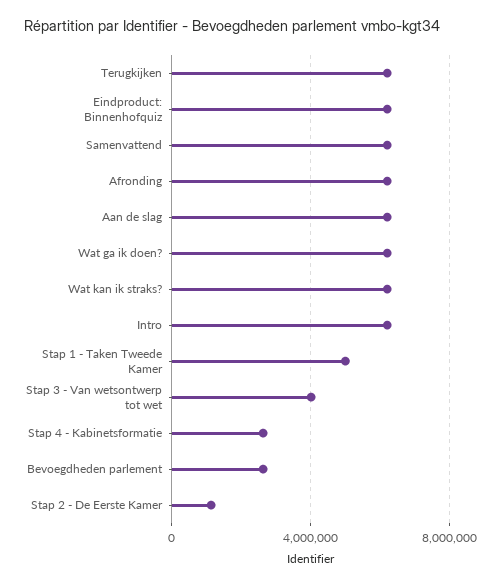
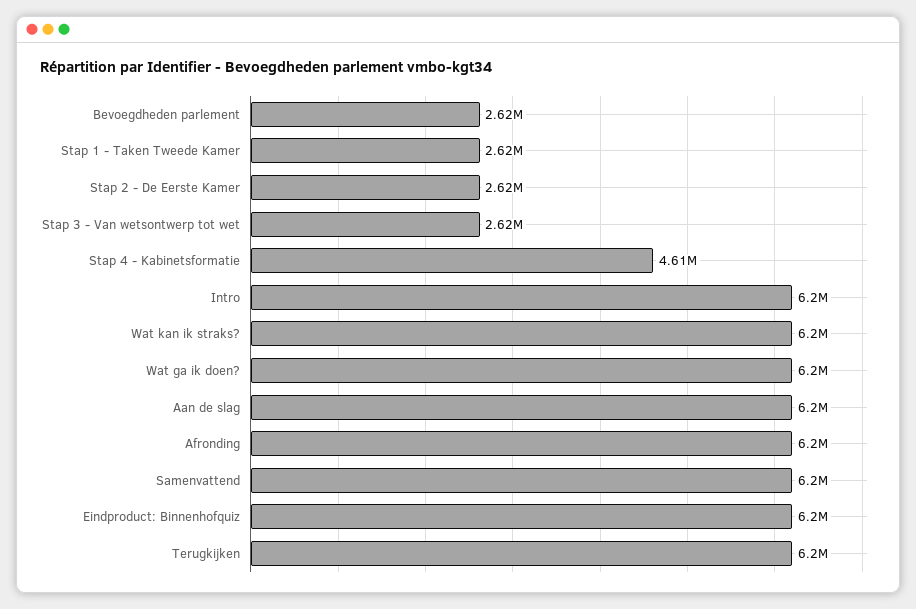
Stap 1 - Taken Tweede Kamer: 5000000 -> 2620000
Stap 3 - Van wetsontwerp tot wet: 4000000 -> 2620000
Stap 4 - Kabinetsformatie: 2500000 -> 4610000
Stap 2 - De Eerste Kamer: 1000000 -> 2620000

